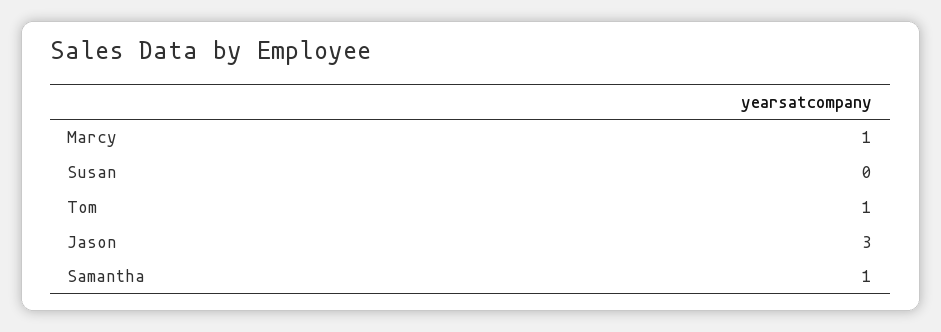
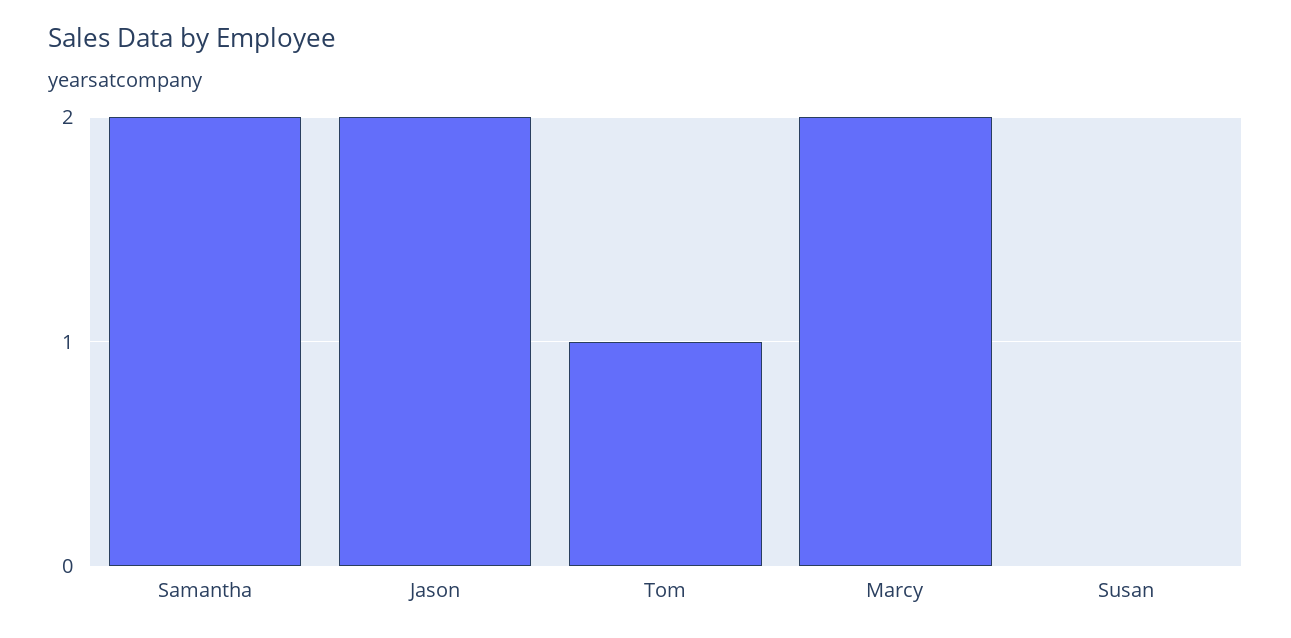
Marcy: 1 -> 2
Jason: 3 -> 2
Samantha: 1 -> 2

